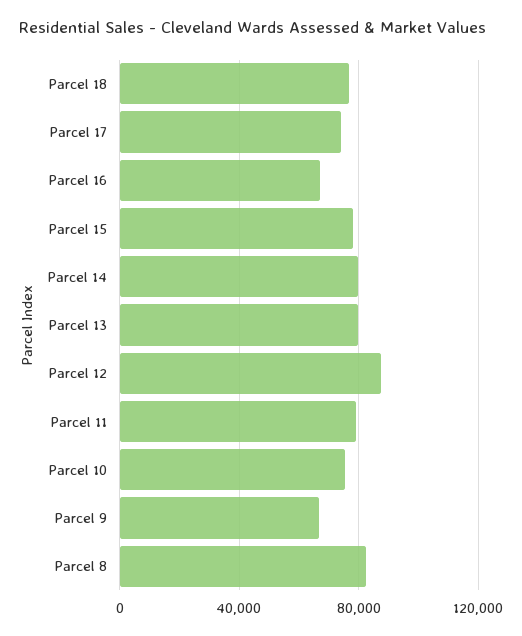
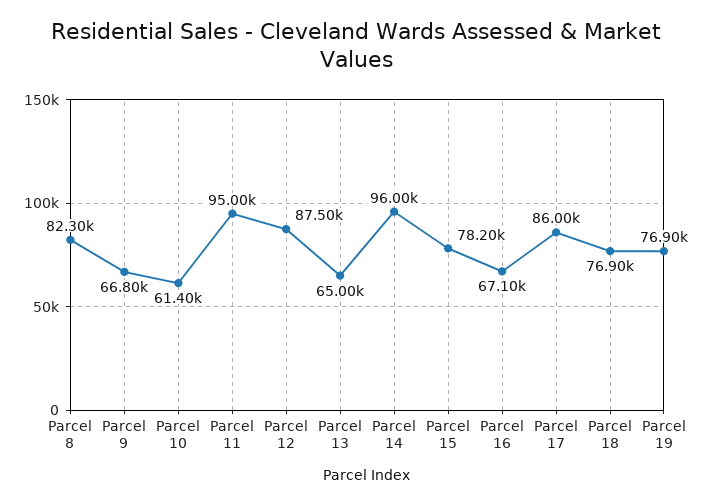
Parcel 17: 75000 -> 86000
Parcel 14: 80000 -> 96000
Parcel 13: 80000 -> 65000
Parcel 11: 80000 -> 95000
Parcel 10: 75000 -> 61400
Parcel 19: none -> 76900

